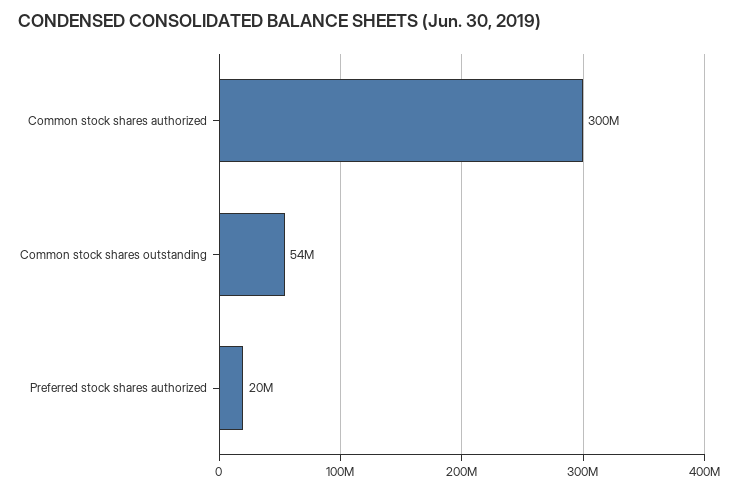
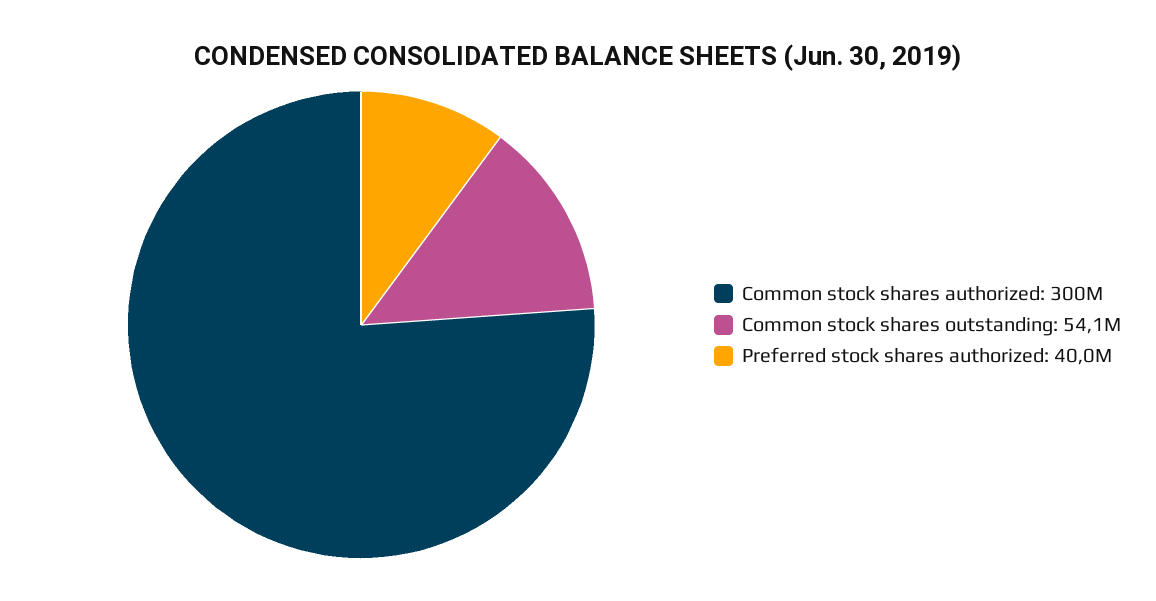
Preferred stock shares authorized: 20000000 -> 40000000

